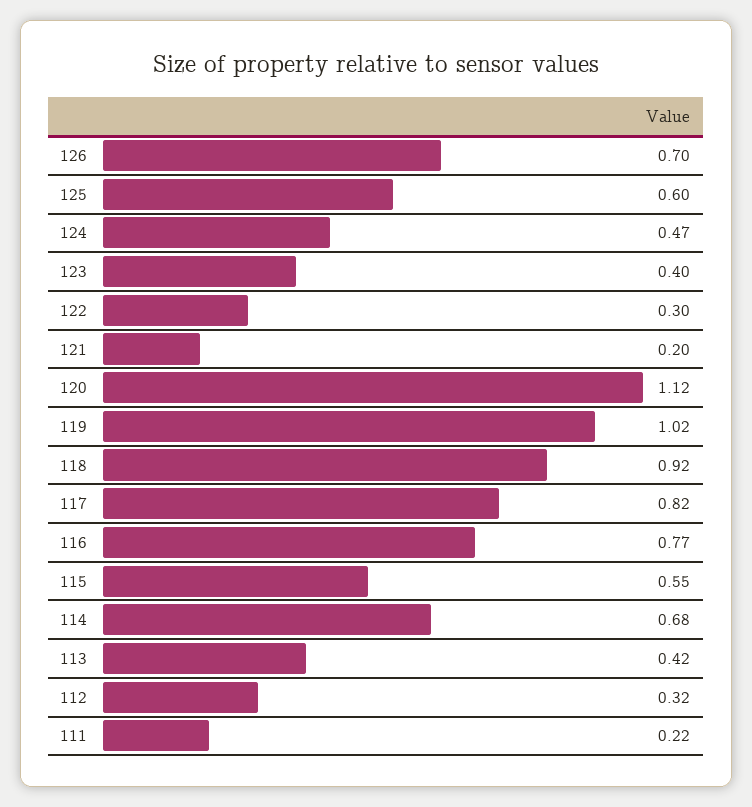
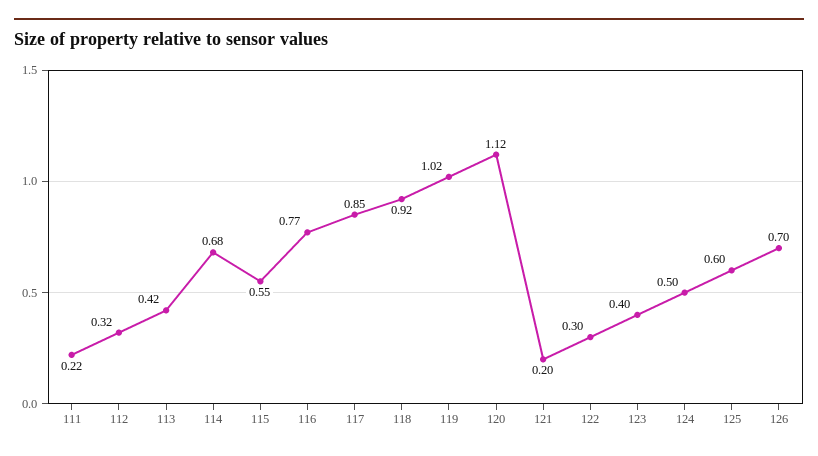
124: 0.47 -> 0.5
117: 0.82 -> 0.85

